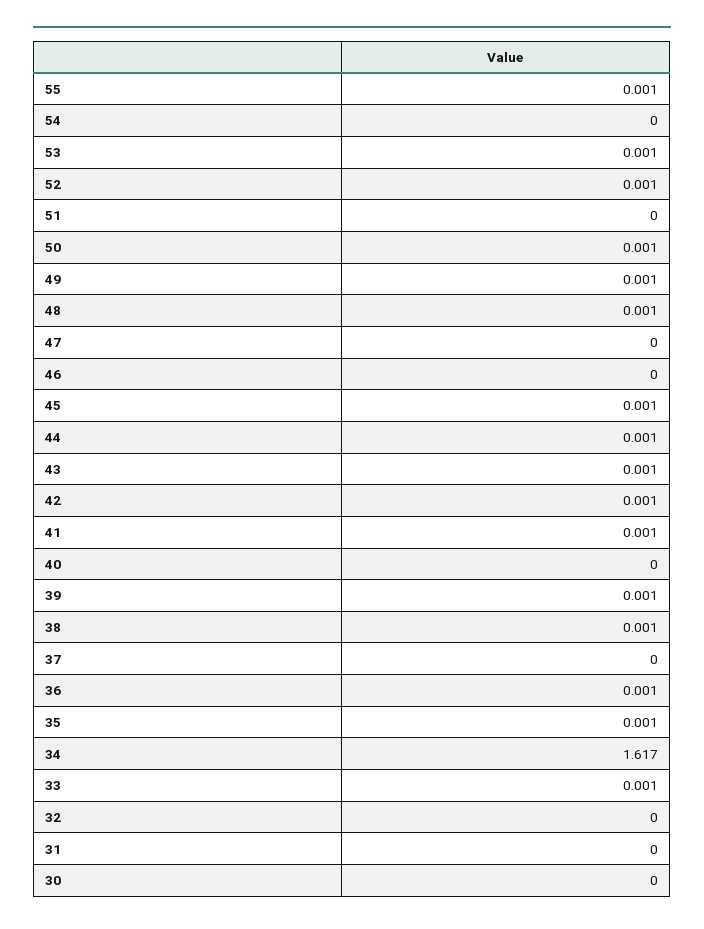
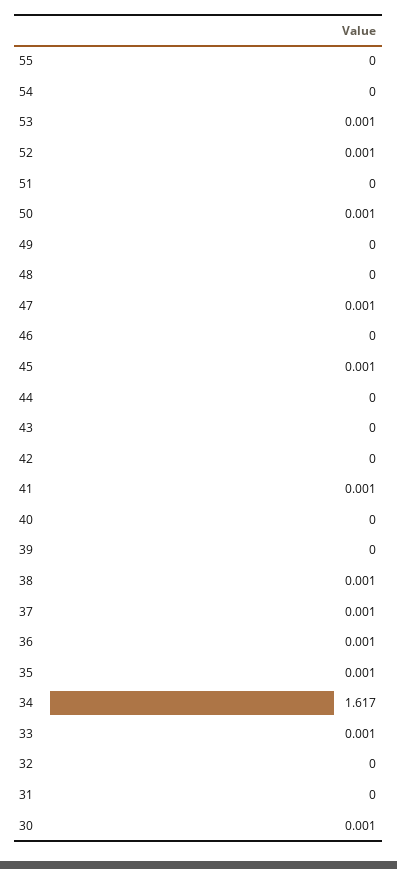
55: 0.001 -> 0
49: 0.001 -> 0
48: 0.001 -> 0
47: 0 -> 0.001
44: 0.001 -> 0
43: 0.001 -> 0
42: 0.001 -> 0
39: 0.001 -> 0
37: 0 -> 0.001
30: 0 -> 0.001

